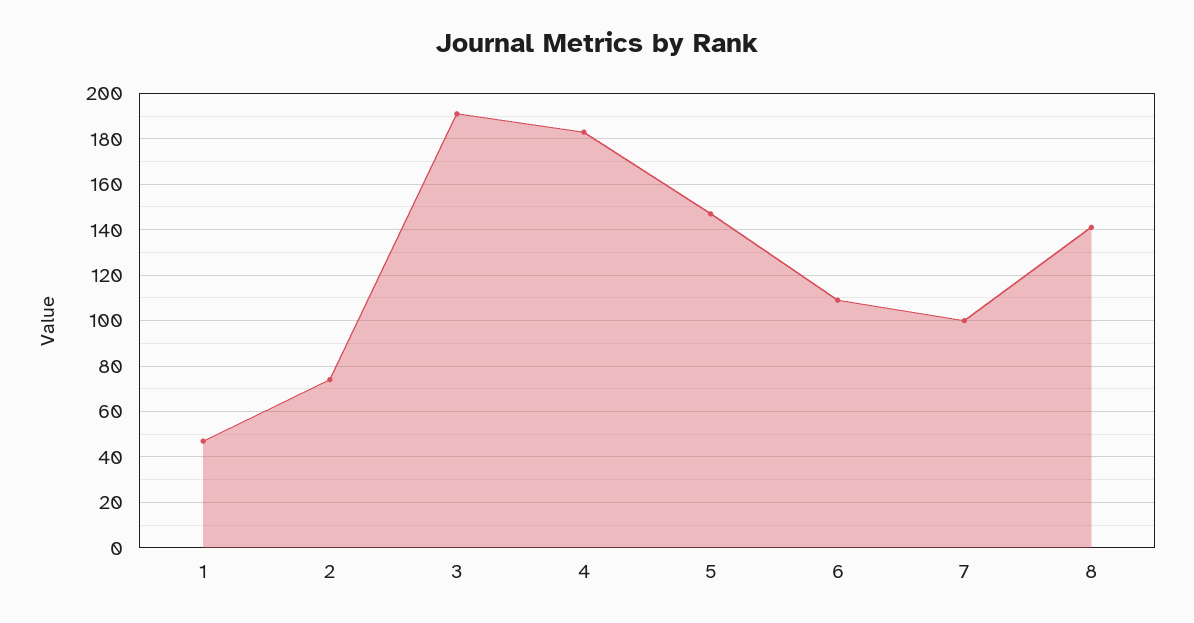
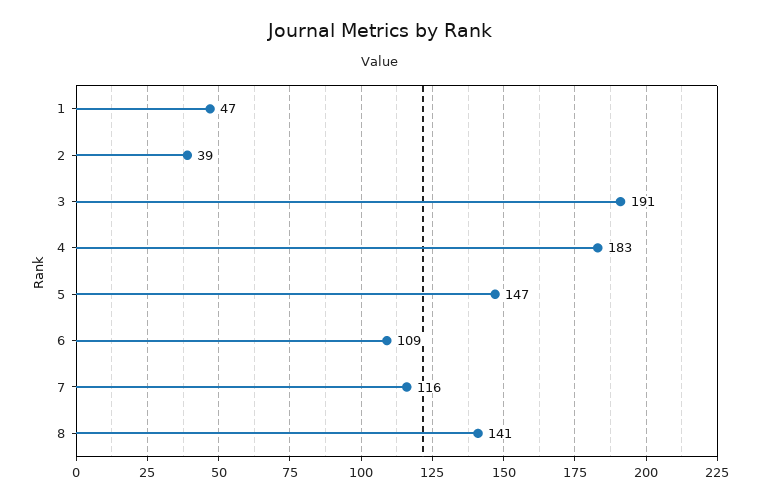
2: 75 -> 39
7: 100 -> 116

